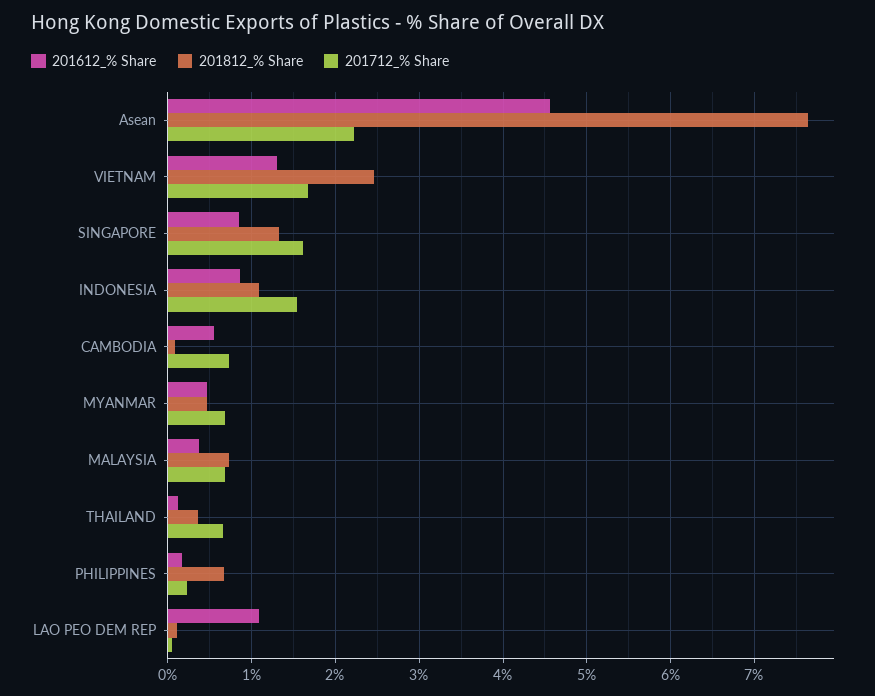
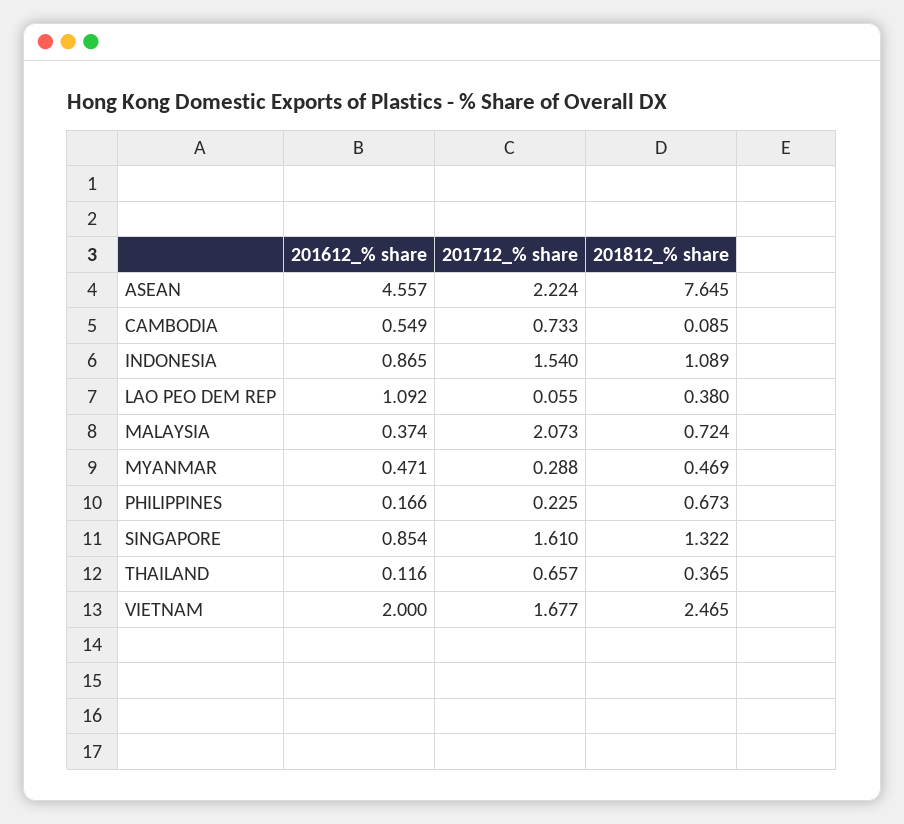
201612_% Share, VIETNAM: 1.3 -> 2
201712_% Share, MYANMAR: 0.7 -> 0.288
201712_% Share, MALAYSIA: 0.7 -> 2.073
201812_% Share, LAO PEO DEM REP: 0.1 -> 0.38

